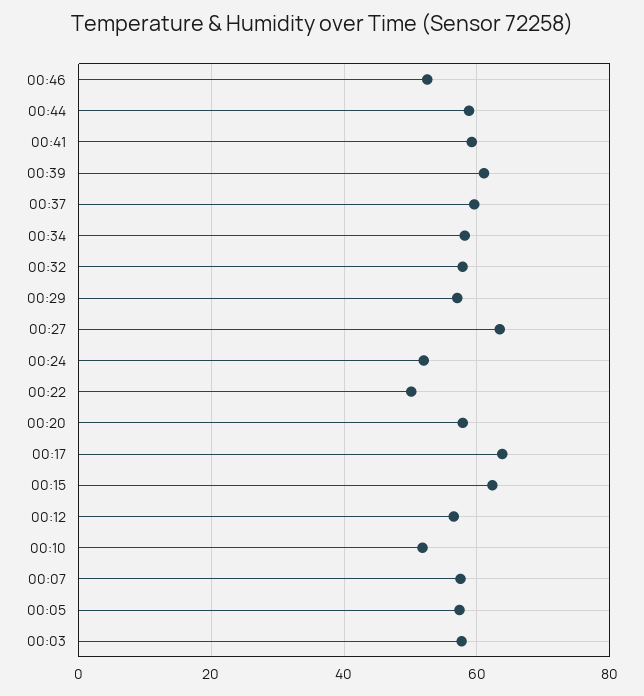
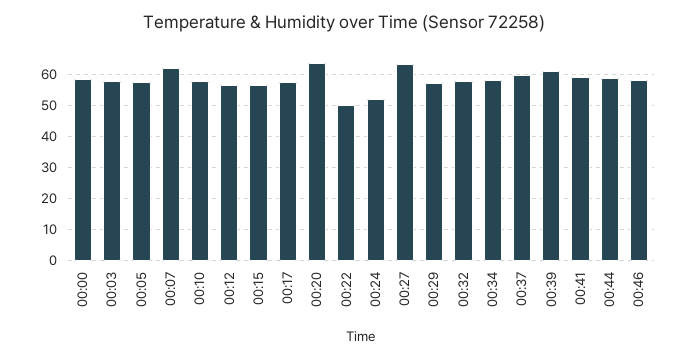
00:46: 52 -> 58
00:20: 58 -> 64
00:17: 64 -> 58
00:15: 62 -> 56
00:10: 52 -> 58
00:07: 58 -> 62
00:00: none -> 58

